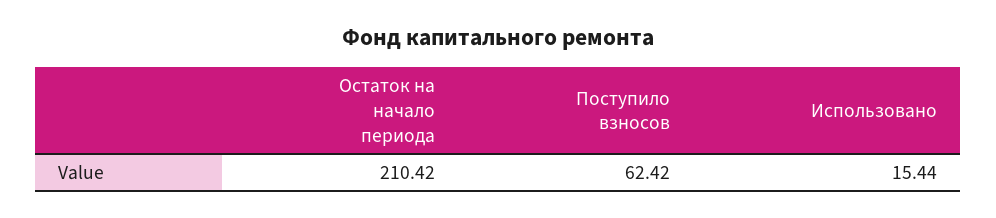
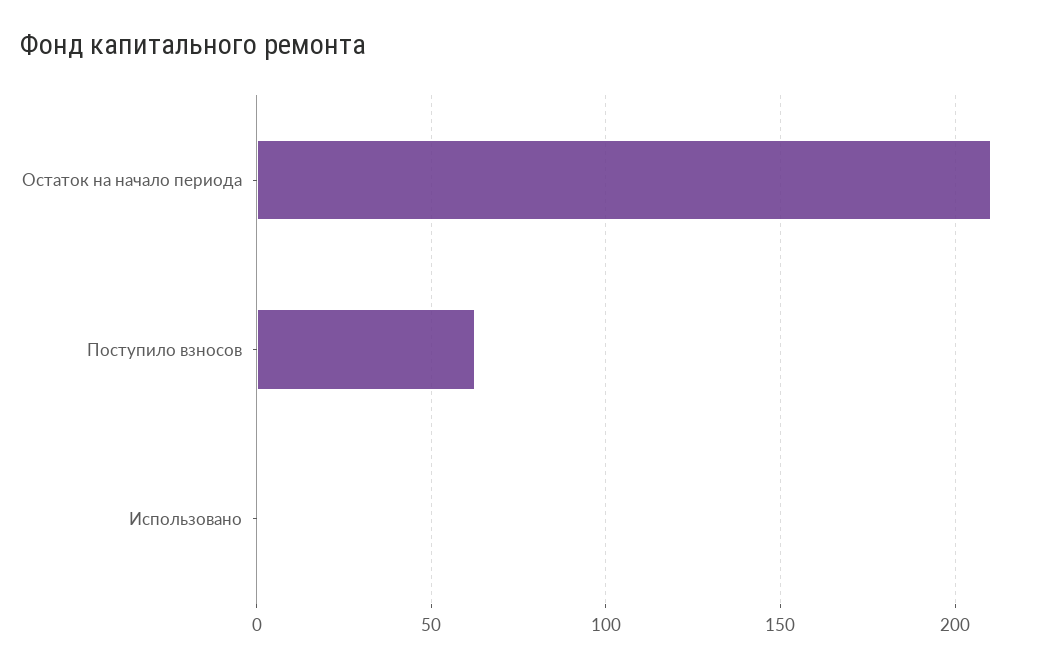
Использовано: 15.44 -> 0

